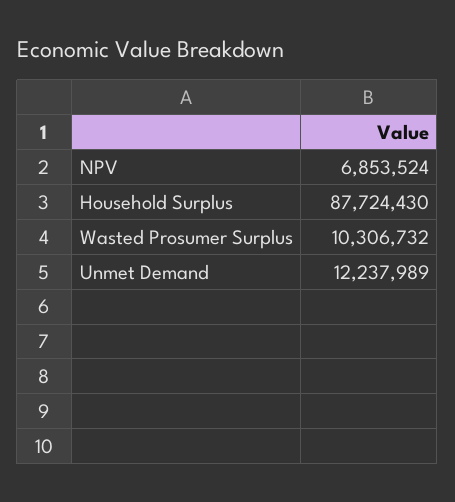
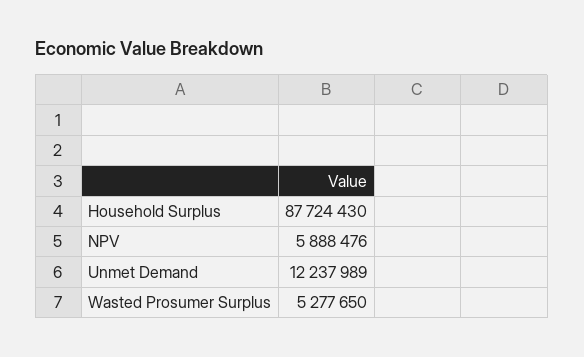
NPV: 6853524 -> 5888476
Wasted Prosumer Surplus: 10306732 -> 5277650

